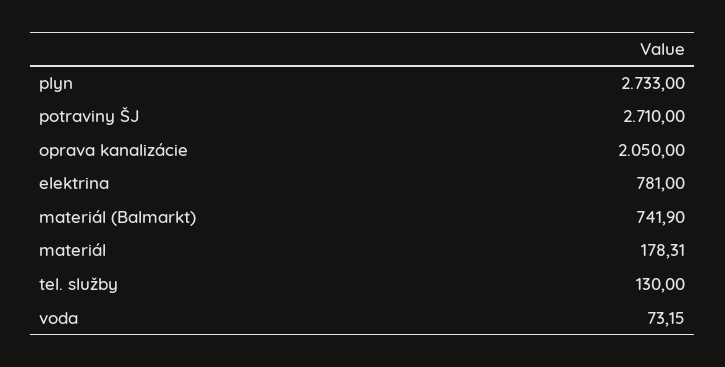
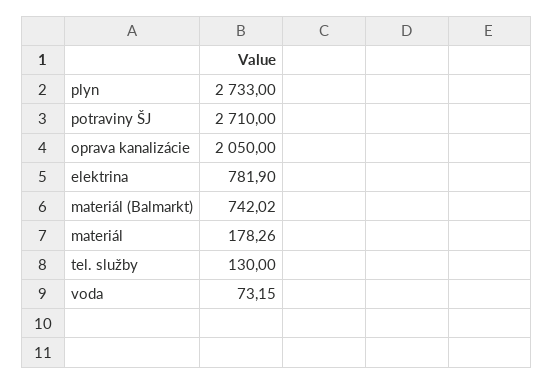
elektrina: 781 -> 781.9
materiál (Balmarkt): 741.9 -> 742.02
materiál: 178.31 -> 178.26

